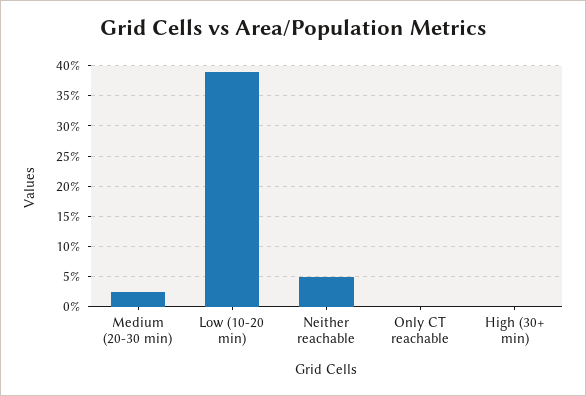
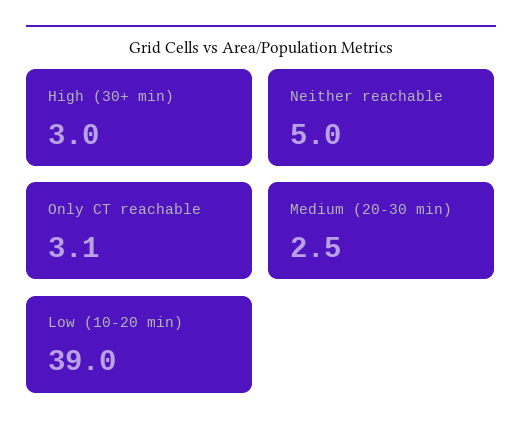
Only CT reachable: 0 -> 3.1
High (30+ min): 0 -> 3

